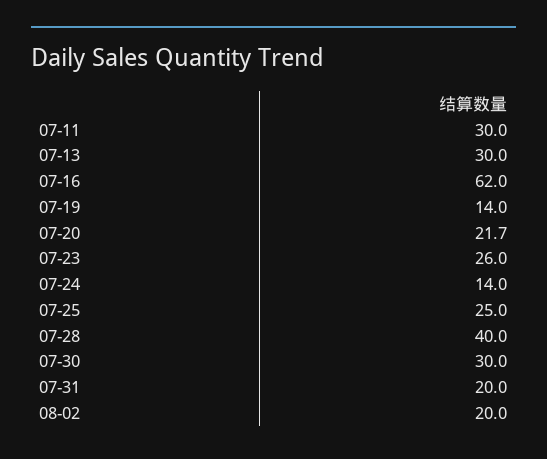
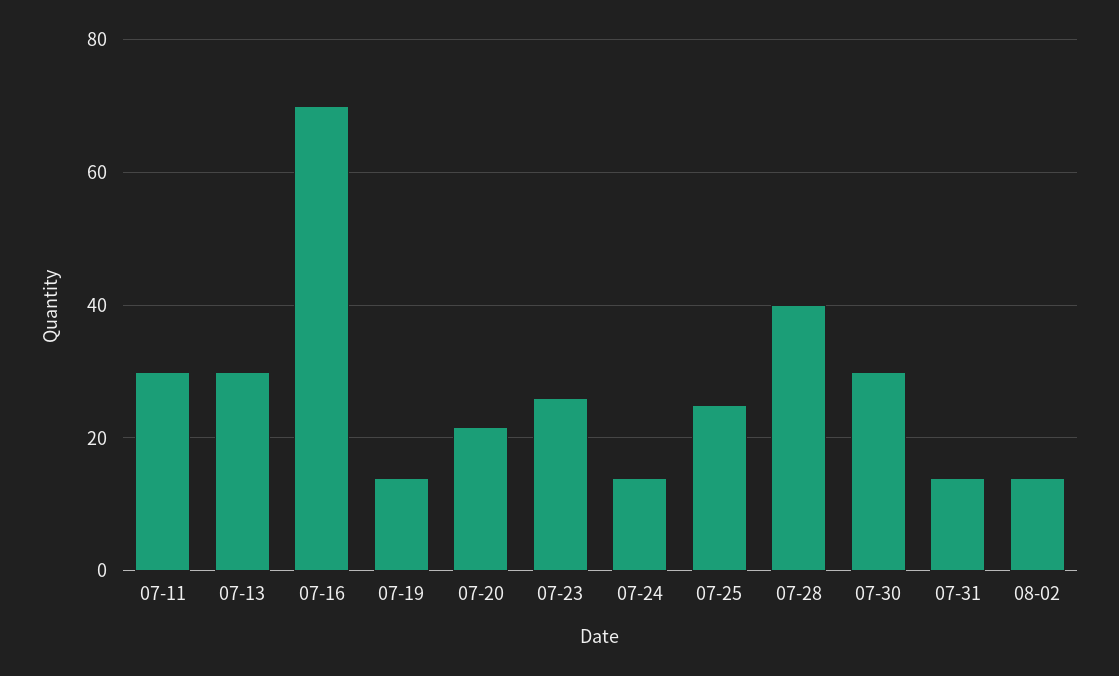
07-16: 62 -> 70
07-31: 20 -> 14
08-02: 20 -> 14

